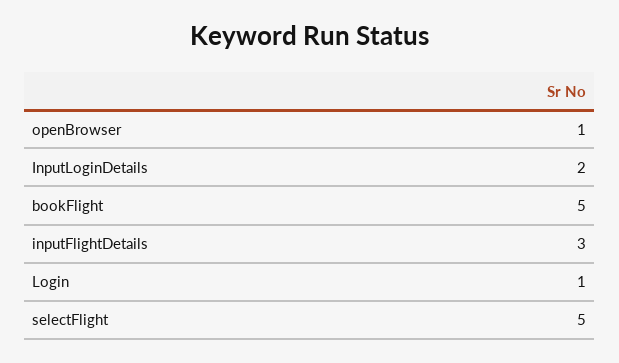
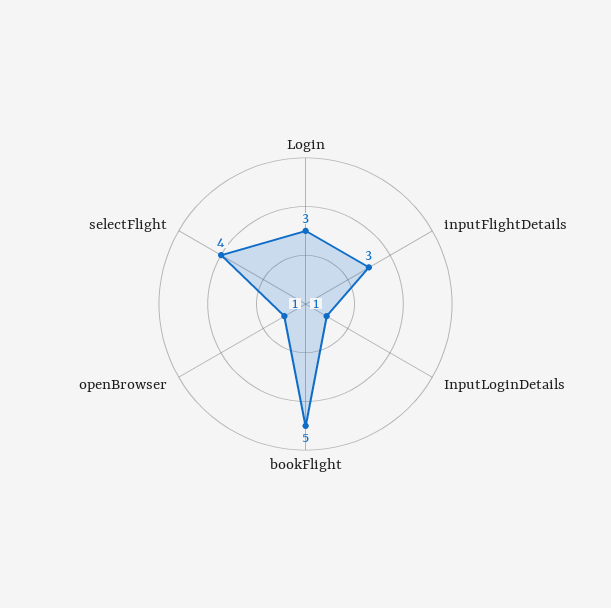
InputLoginDetails: 2 -> 1
Login: 1 -> 3
selectFlight: 5 -> 4

